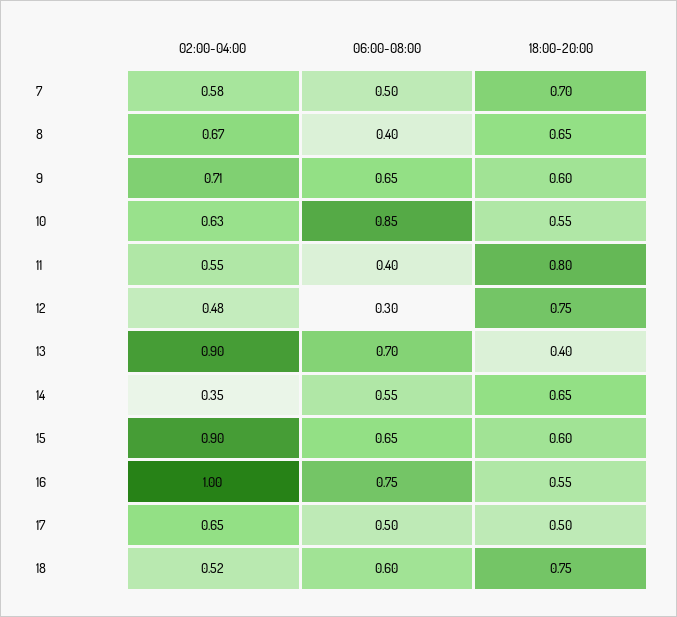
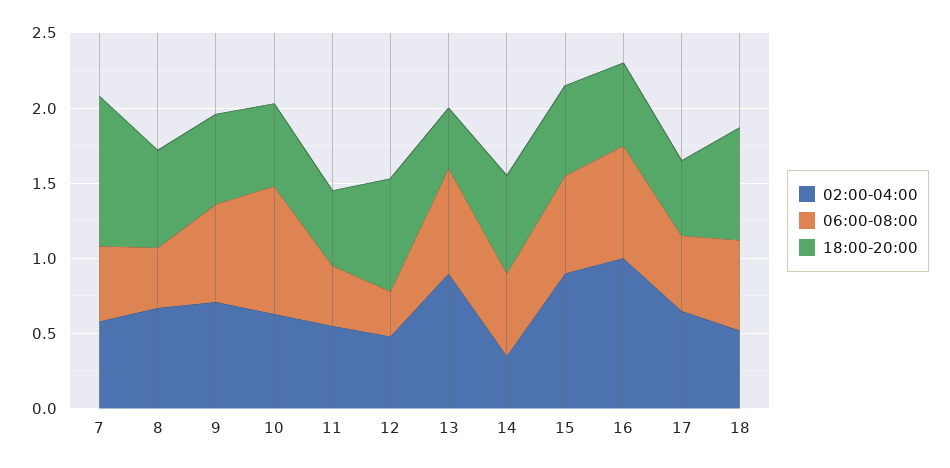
18:00-20:00, 7: 0.7 -> 1
18:00-20:00, 11: 0.8 -> 0.5

